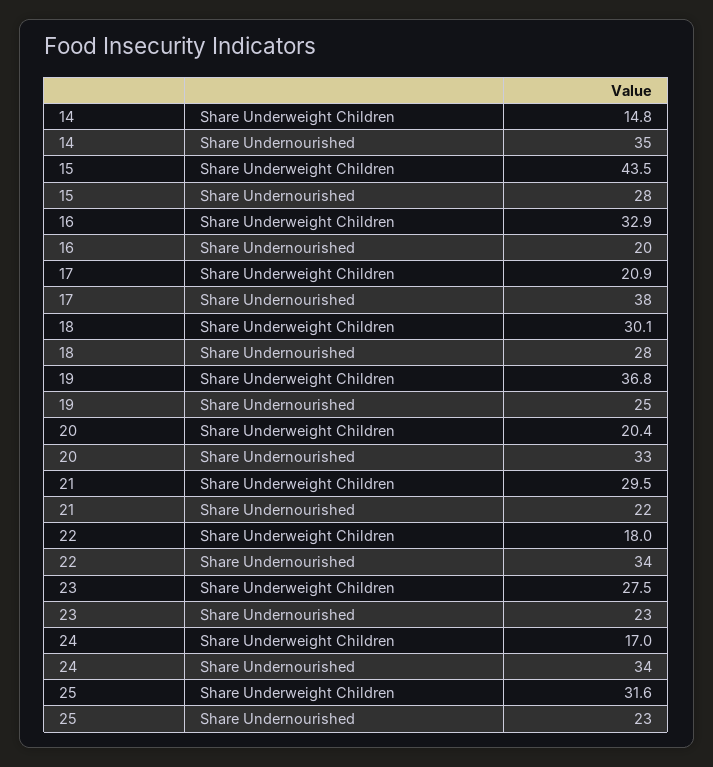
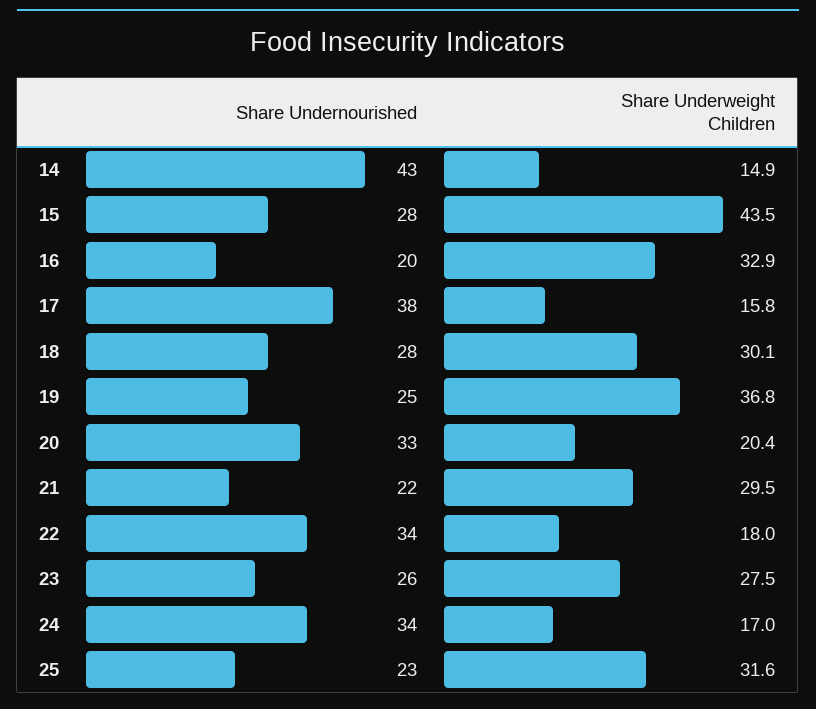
14, Share Underweight Children: 14.8 -> 14.9
14, Share Undernourished: 35 -> 43
17, Share Underweight Children: 20.9 -> 15.8
23, Share Undernourished: 23 -> 26

